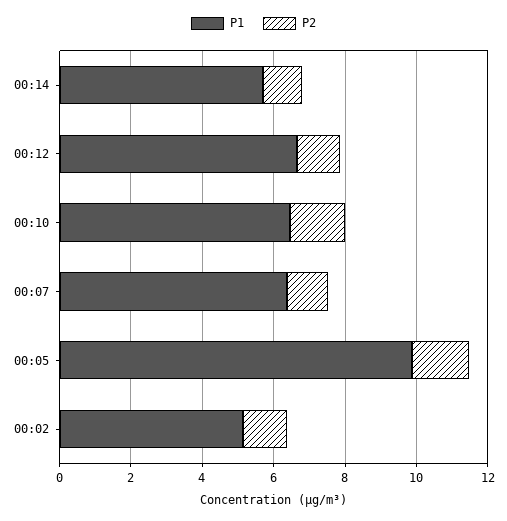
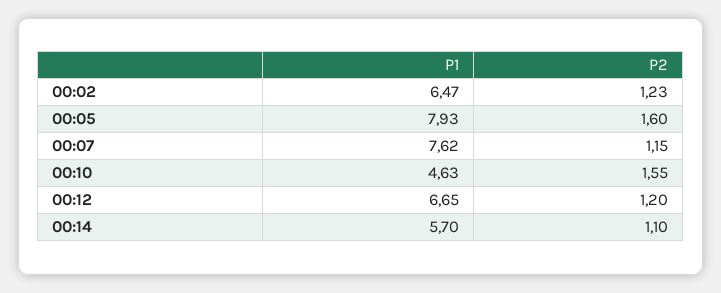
P1, 00:10: 6.5 -> 4.63
P1, 00:07: 6.5 -> 7.62
P1, 00:05: 10 -> 7.93
P1, 00:02: 5 -> 6.47

